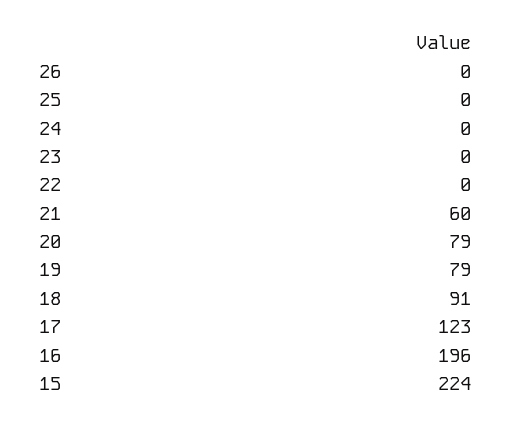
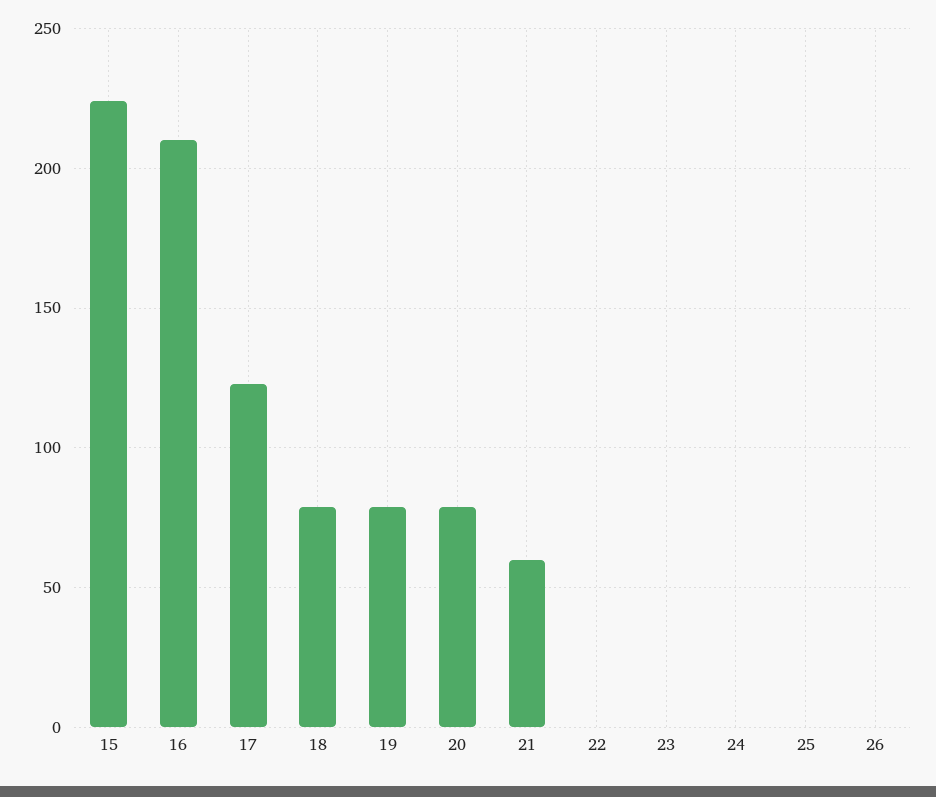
18: 91 -> 80
16: 196 -> 210

